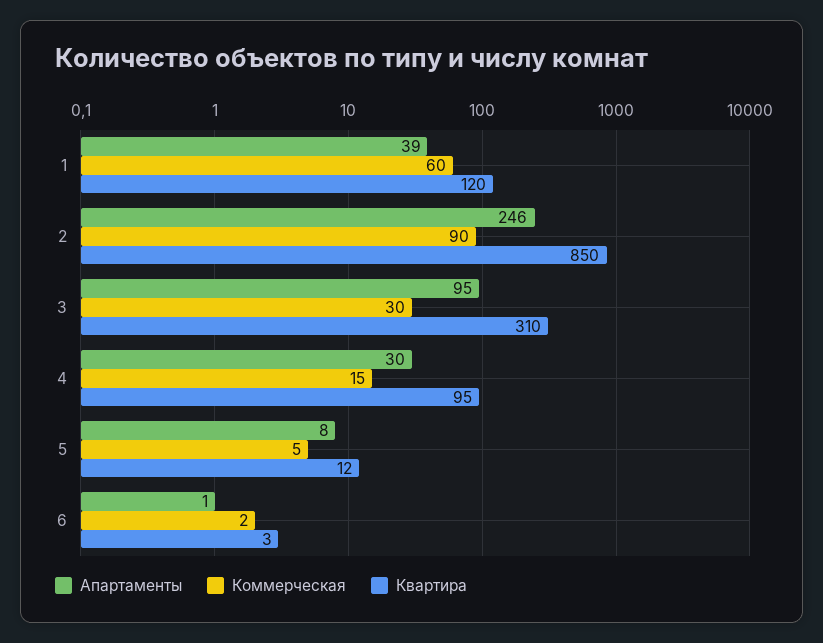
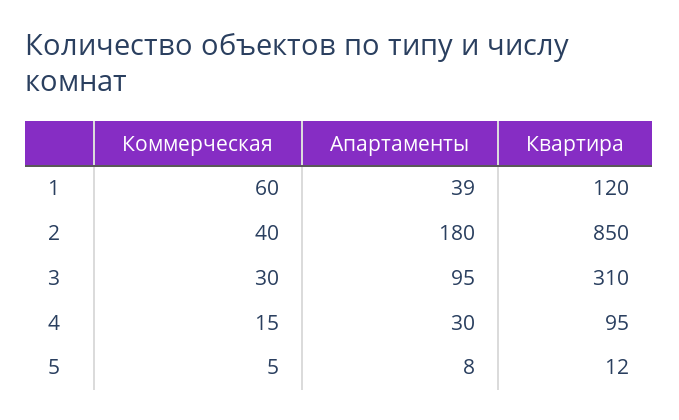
Апартаменты, 2: 246 -> 180
Коммерческая, 2: 90 -> 40
Апартаменты, 6: 1 -> none
Коммерческая, 6: 2 -> none
Квартира, 6: 3 -> none

